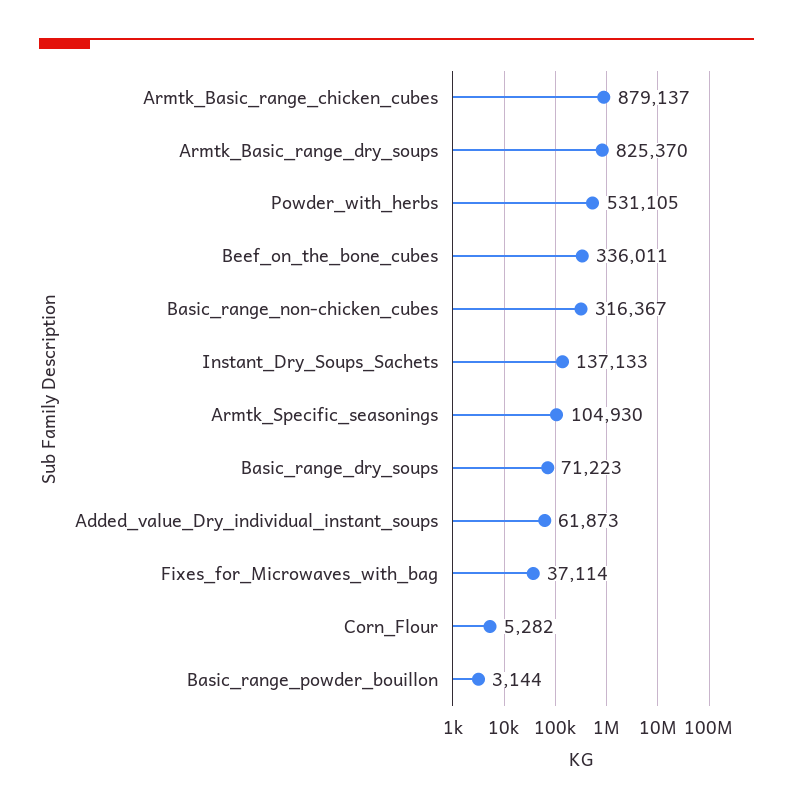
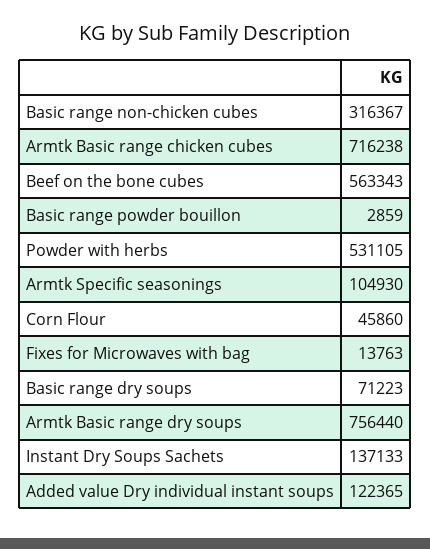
Armtk_Basic_range_chicken_cubes: 879137 -> 716238
Armtk_Basic_range_dry_soups: 825370 -> 756440
Beef_on_the_bone_cubes: 336011 -> 563343
Added_value_Dry_individual_instant_soups: 61873 -> 122365
Fixes_for_Microwaves_with_bag: 37114 -> 13763
Corn_Flour: 5282 -> 45860
Basic_range_powder_bouillon: 3144 -> 2859

